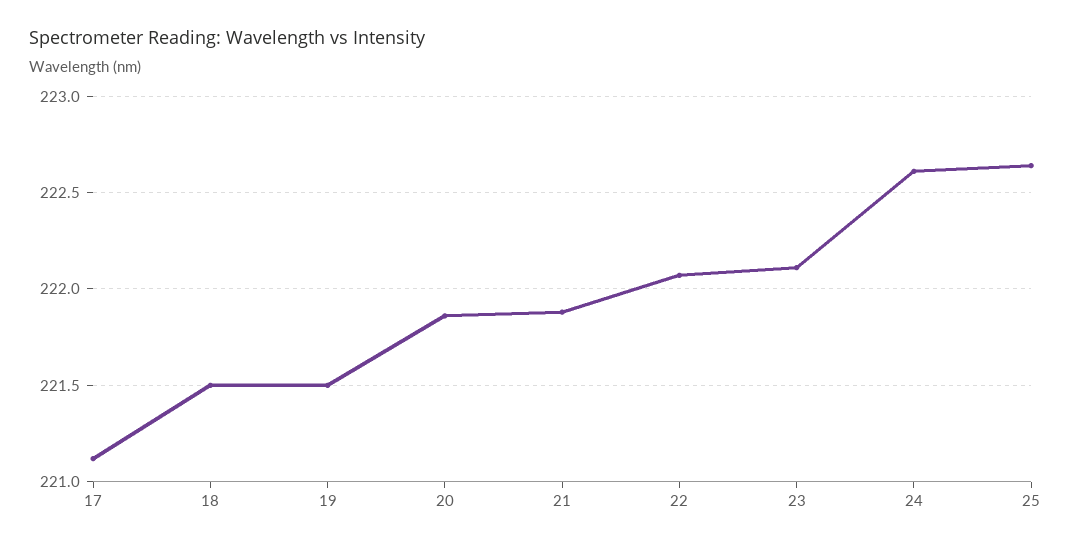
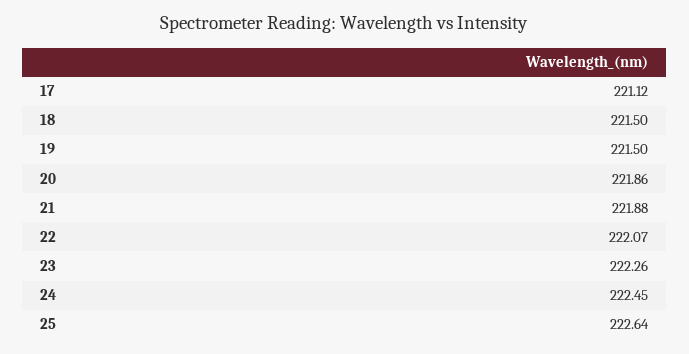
23: 222.1 -> 222.26
24: 222.6 -> 222.45

